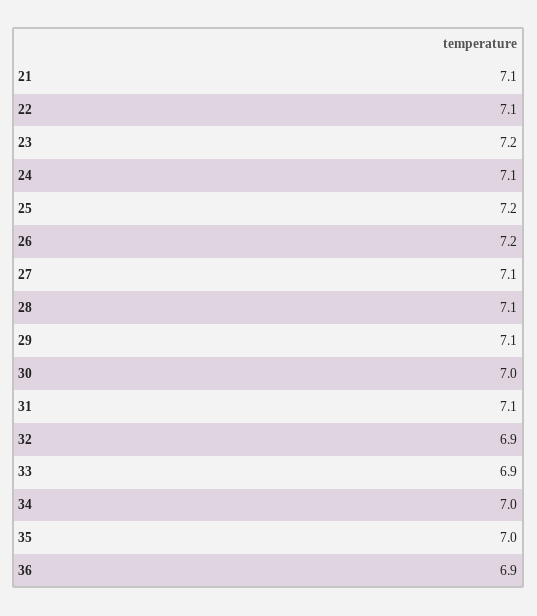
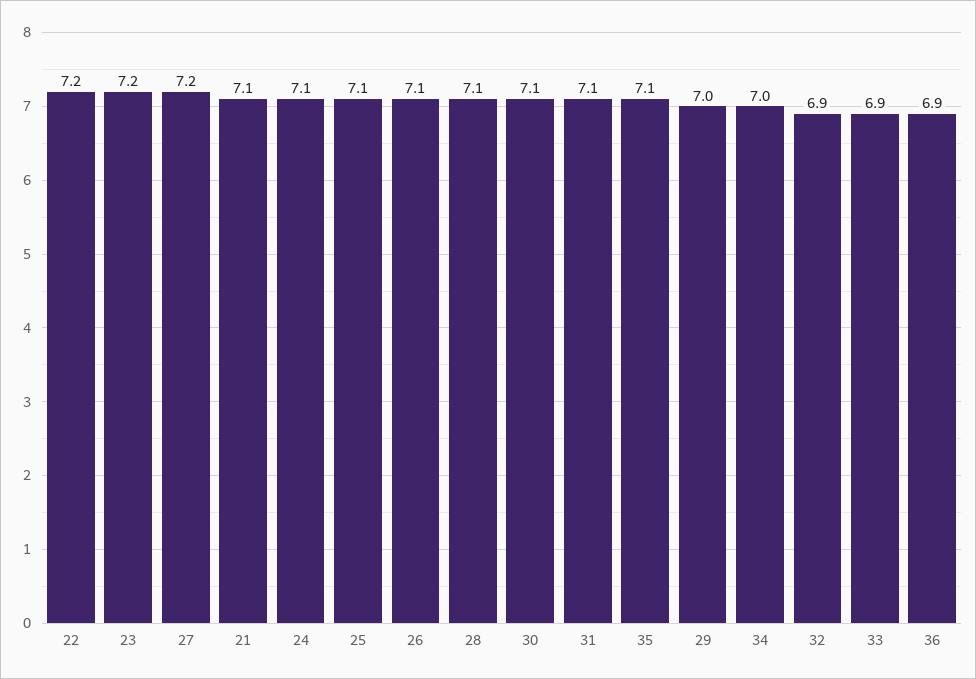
22: 7.1 -> 7.2
25: 7.2 -> 7.1
26: 7.2 -> 7.1
27: 7.1 -> 7.2
29: 7.1 -> 7
30: 7 -> 7.1
35: 7 -> 7.1

